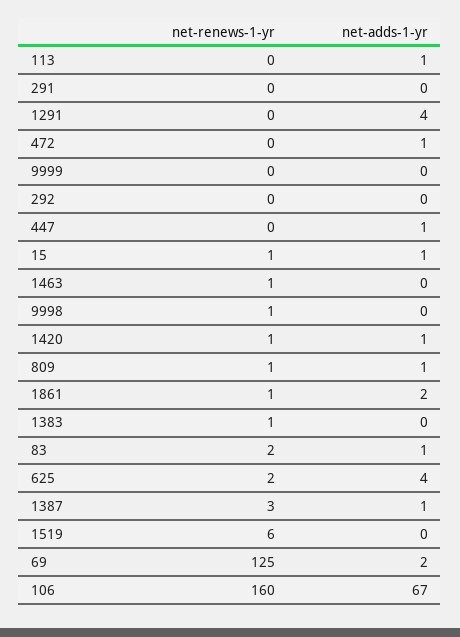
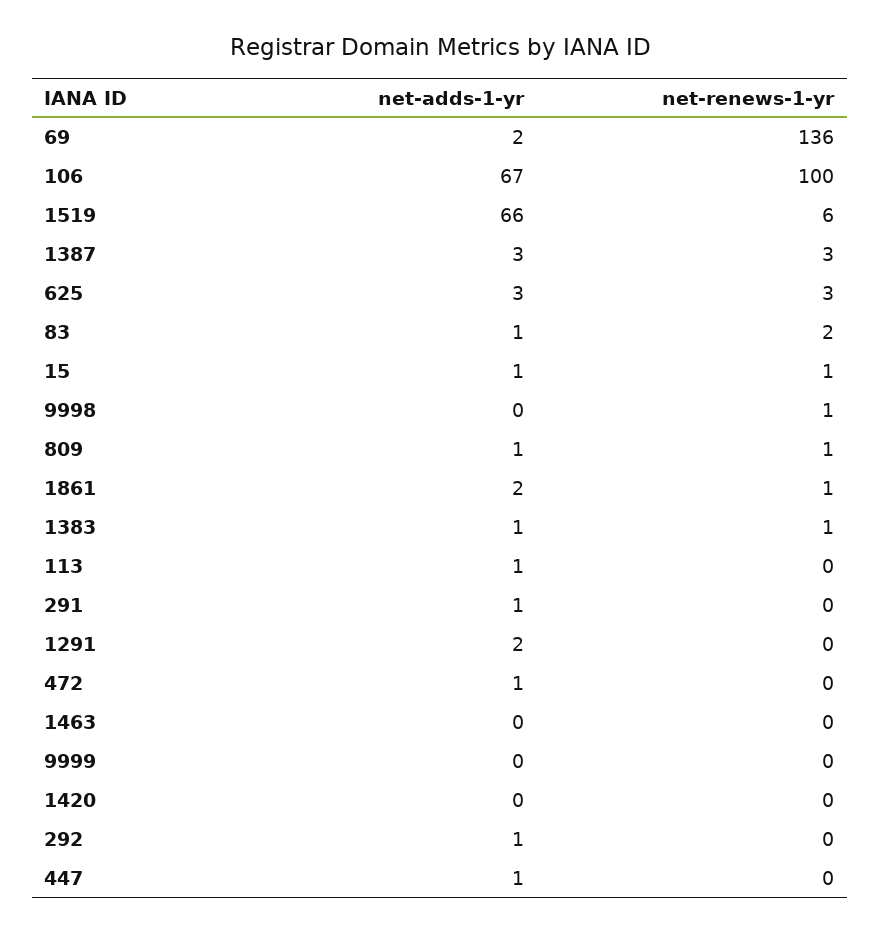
net-adds-1-yr, 291: 0 -> 1
net-adds-1-yr, 1291: 4 -> 2
net-adds-1-yr, 292: 0 -> 1
net-renews-1-yr, 1463: 1 -> 0
net-renews-1-yr, 1420: 1 -> 0
net-adds-1-yr, 1420: 1 -> 0
net-adds-1-yr, 1383: 0 -> 1
net-renews-1-yr, 625: 2 -> 3
net-adds-1-yr, 625: 4 -> 3
net-adds-1-yr, 1387: 1 -> 3
net-adds-1-yr, 1519: 0 -> 66
net-renews-1-yr, 69: 125 -> 136
net-renews-1-yr, 106: 160 -> 100

